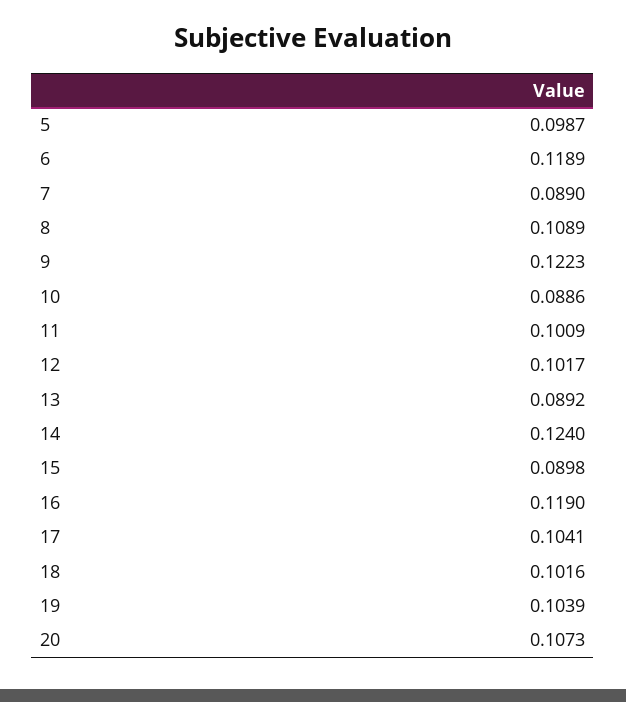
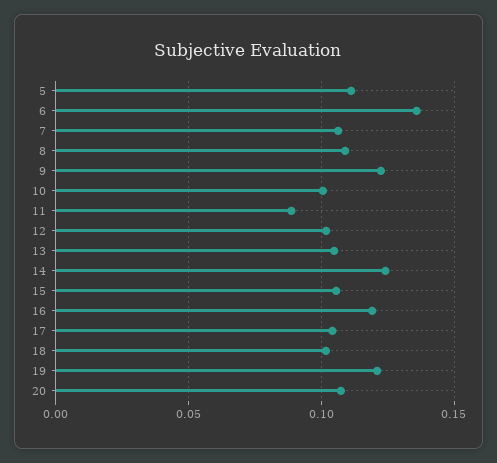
5: 0.0987 -> 0.11
6: 0.1189 -> 0.135
7: 0.089 -> 0.105
10: 0.0886 -> 0.1
11: 0.1009 -> 0.09
13: 0.0892 -> 0.105
15: 0.0898 -> 0.105
19: 0.1039 -> 0.12

